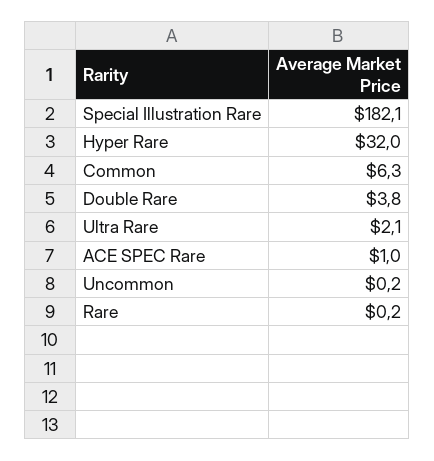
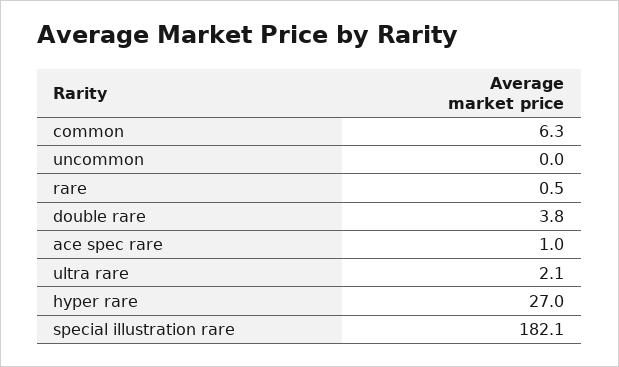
Hyper Rare: 32 -> 27
Uncommon: 0.2 -> 0
Rare: 0.2 -> 0.5

